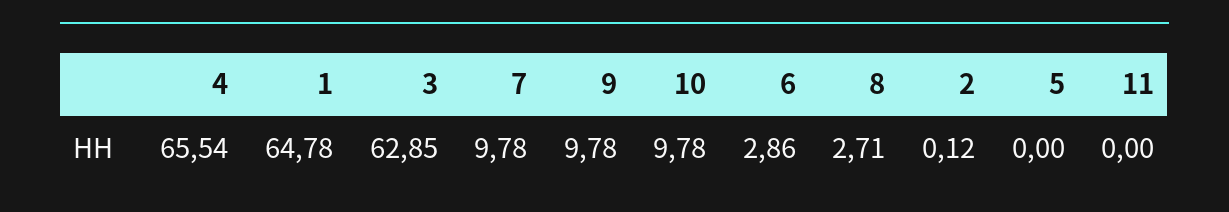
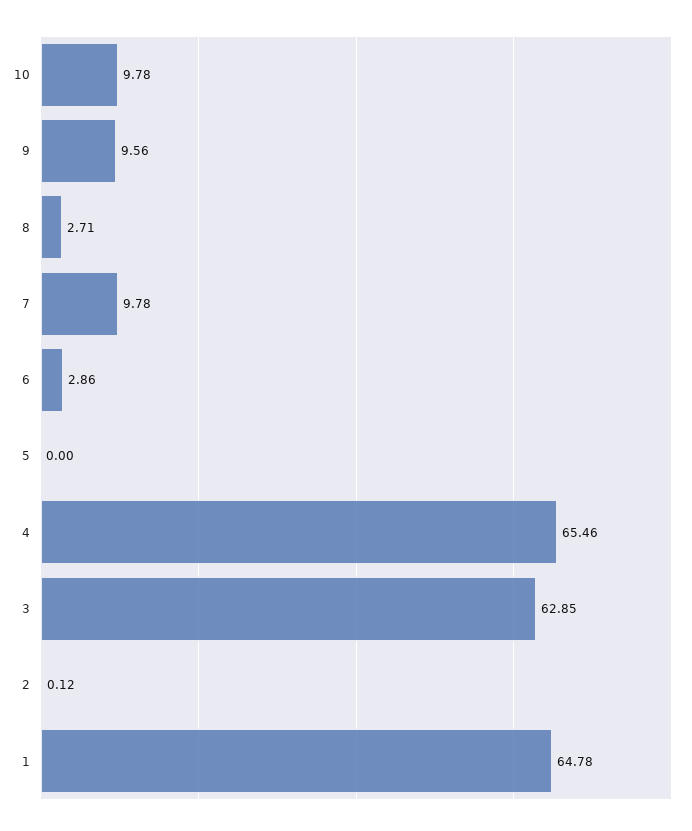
4: 65.54 -> 65.46
9: 9.78 -> 9.56
11: 0 -> none

